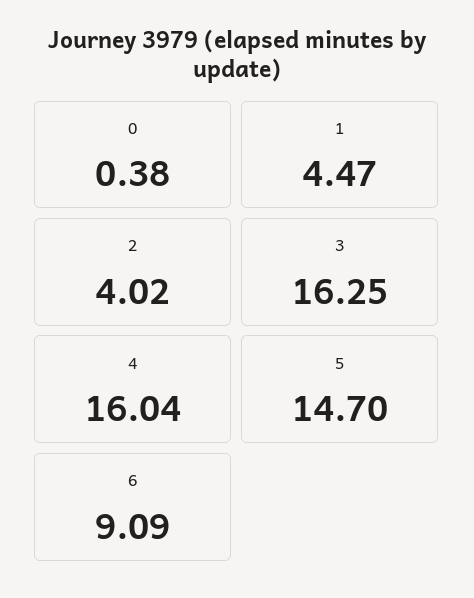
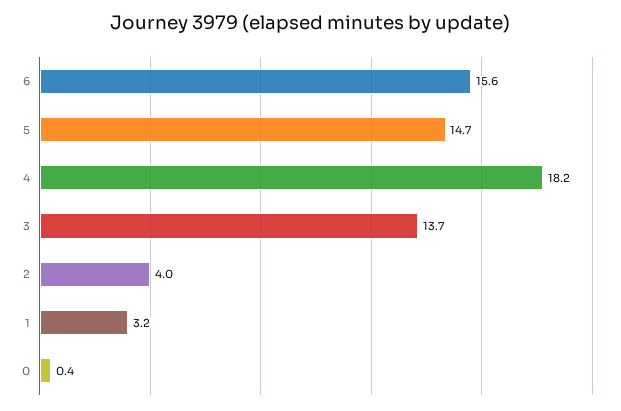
1: 4.47 -> 3.2
3: 16.25 -> 13.7
4: 16.04 -> 18.2
6: 9.09 -> 15.6

